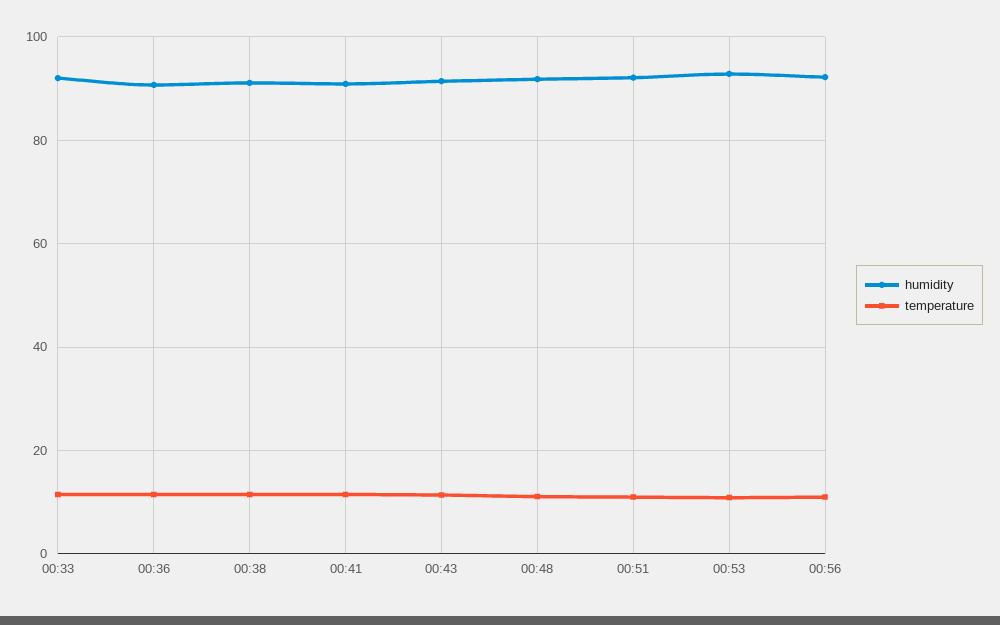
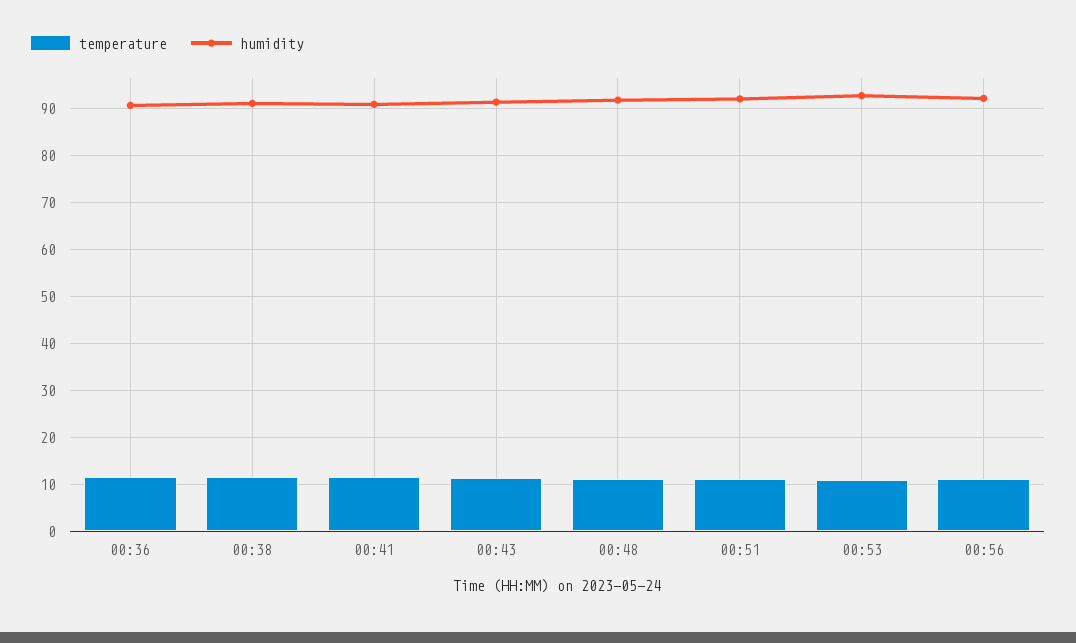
humidity, 00:33: 92 -> none
temperature, 00:33: 12 -> none

